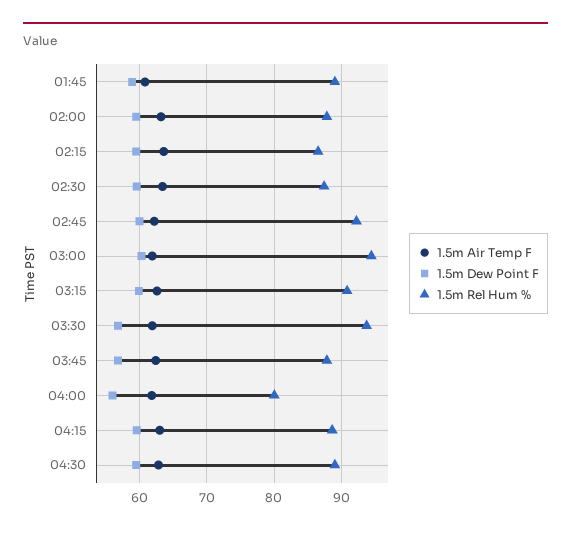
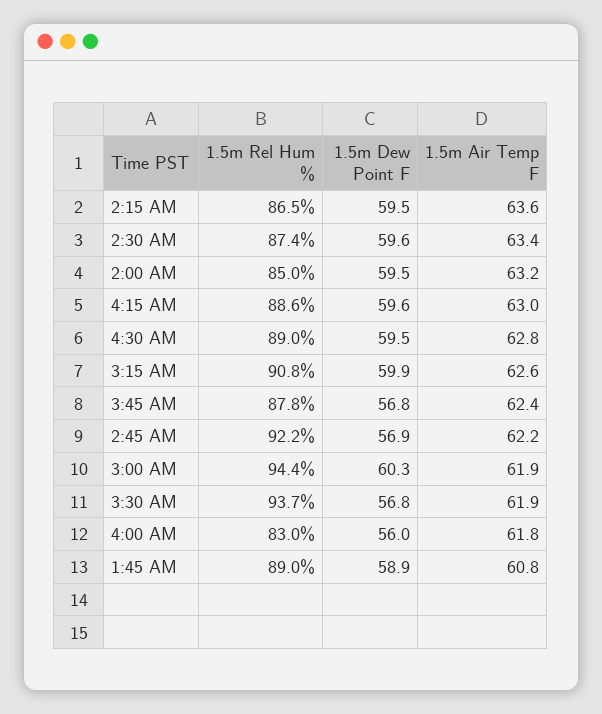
1.5m Rel Hum %, 02:00: 88 -> 85
1.5m Dew Point F, 02:45: 60 -> 56.9
1.5m Rel Hum %, 04:00: 80 -> 83

